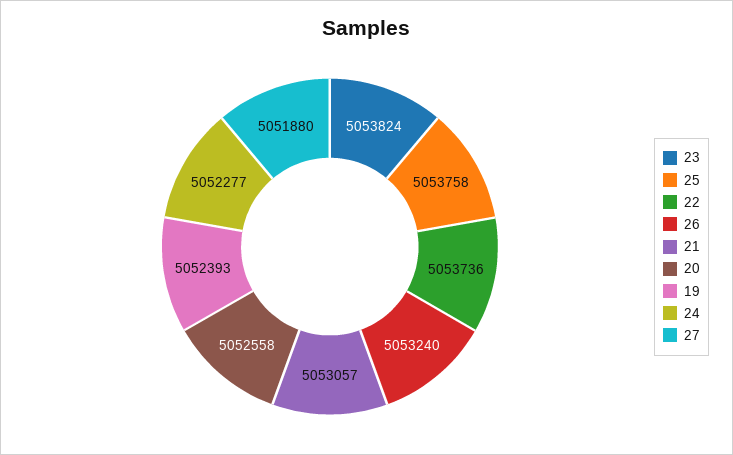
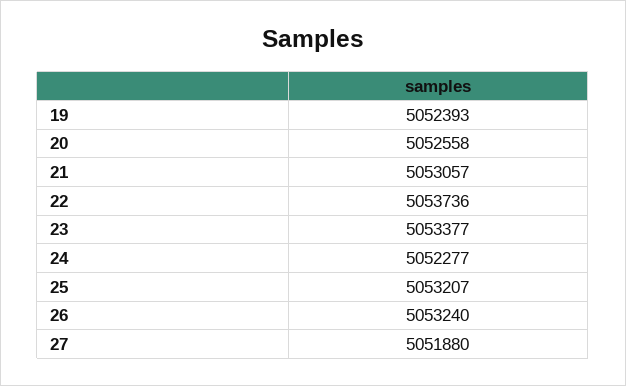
23: 5053824 -> 5053377
25: 5053758 -> 5053207

